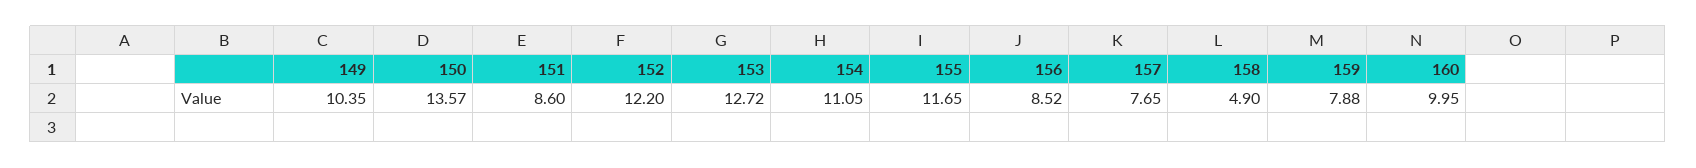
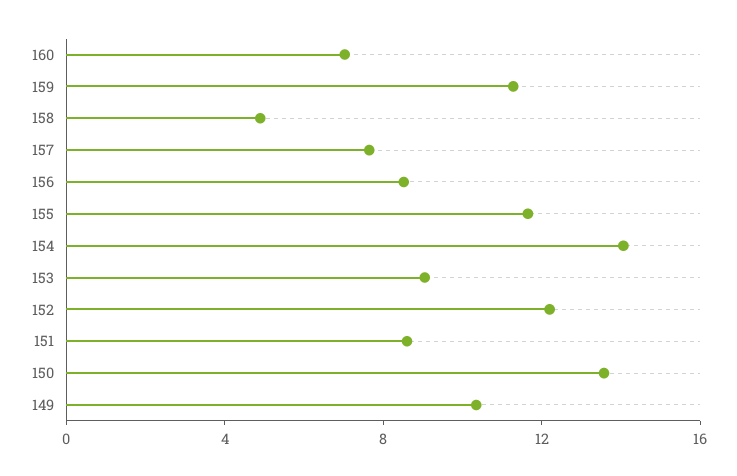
153: 12.72 -> 9
154: 11.05 -> 14
159: 7.88 -> 11
160: 9.95 -> 7

